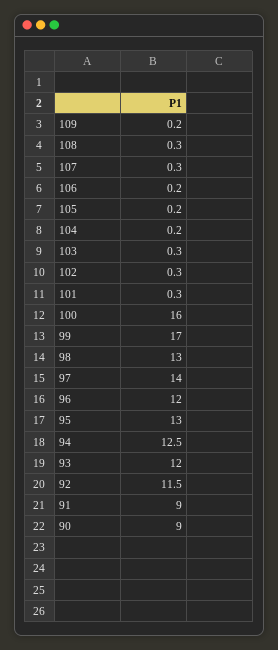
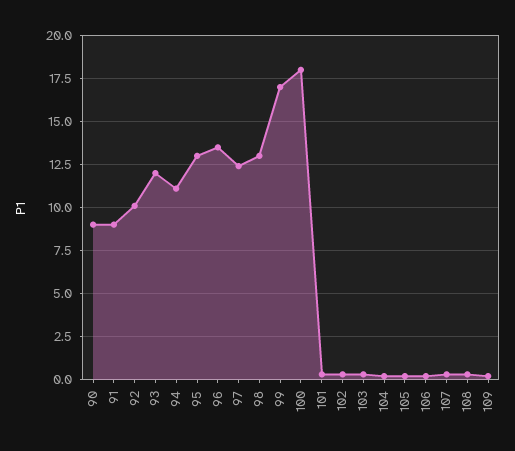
100: 16 -> 18
97: 14 -> 12.5
96: 12 -> 13.5
94: 12.5 -> 11
92: 11.5 -> 10

